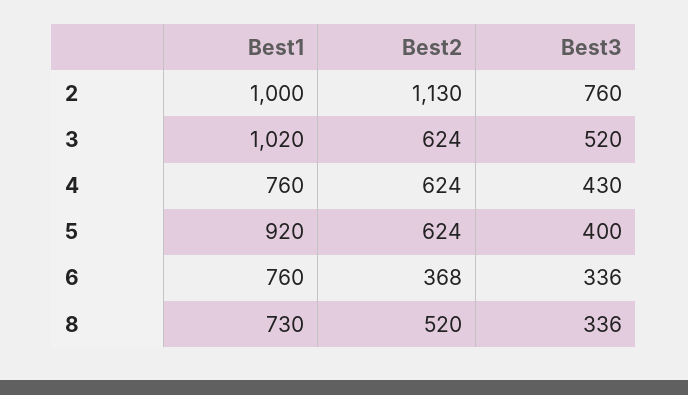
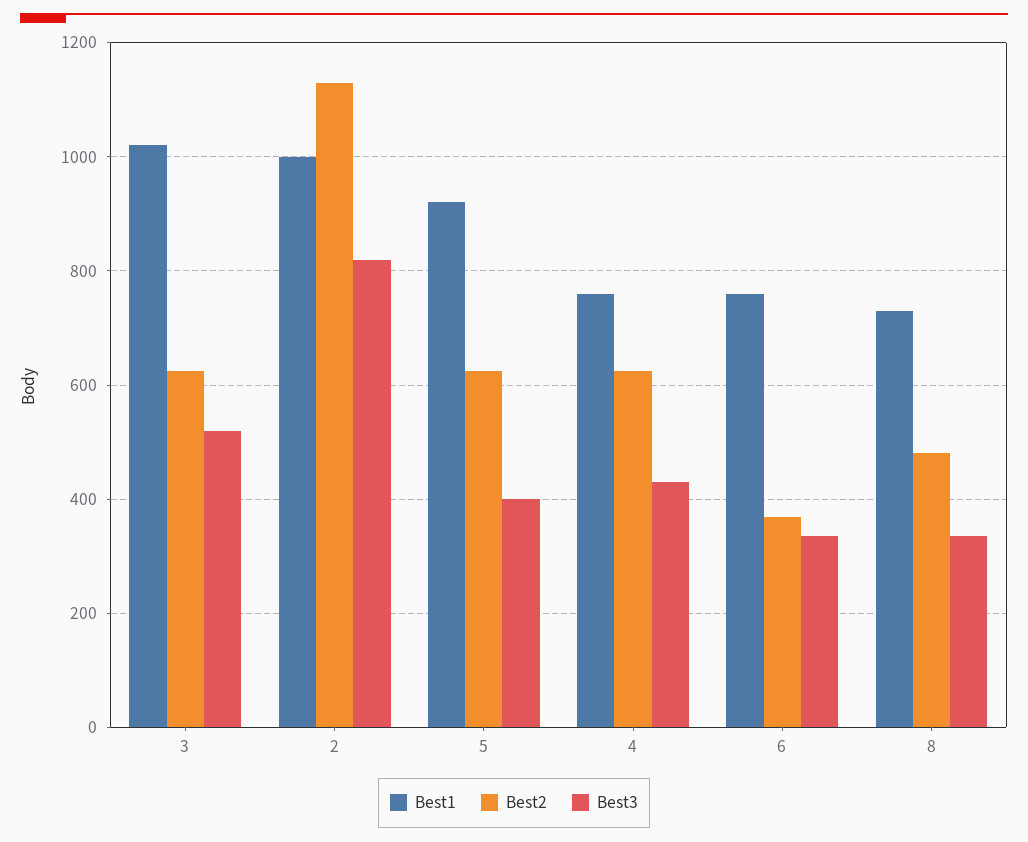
Best3, 2: 760 -> 820
Best2, 8: 520 -> 480

